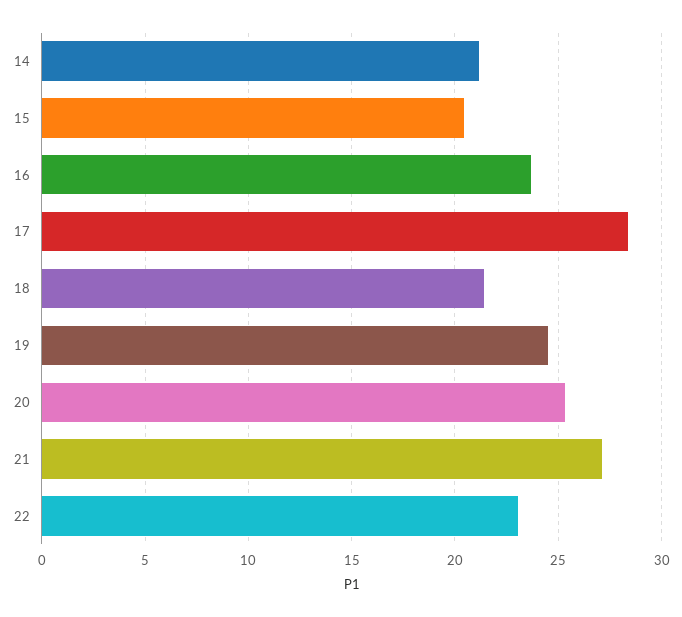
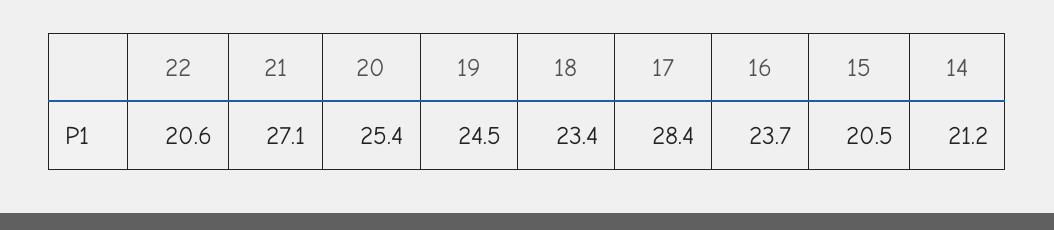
18: 21.5 -> 23.4
22: 23 -> 20.6

